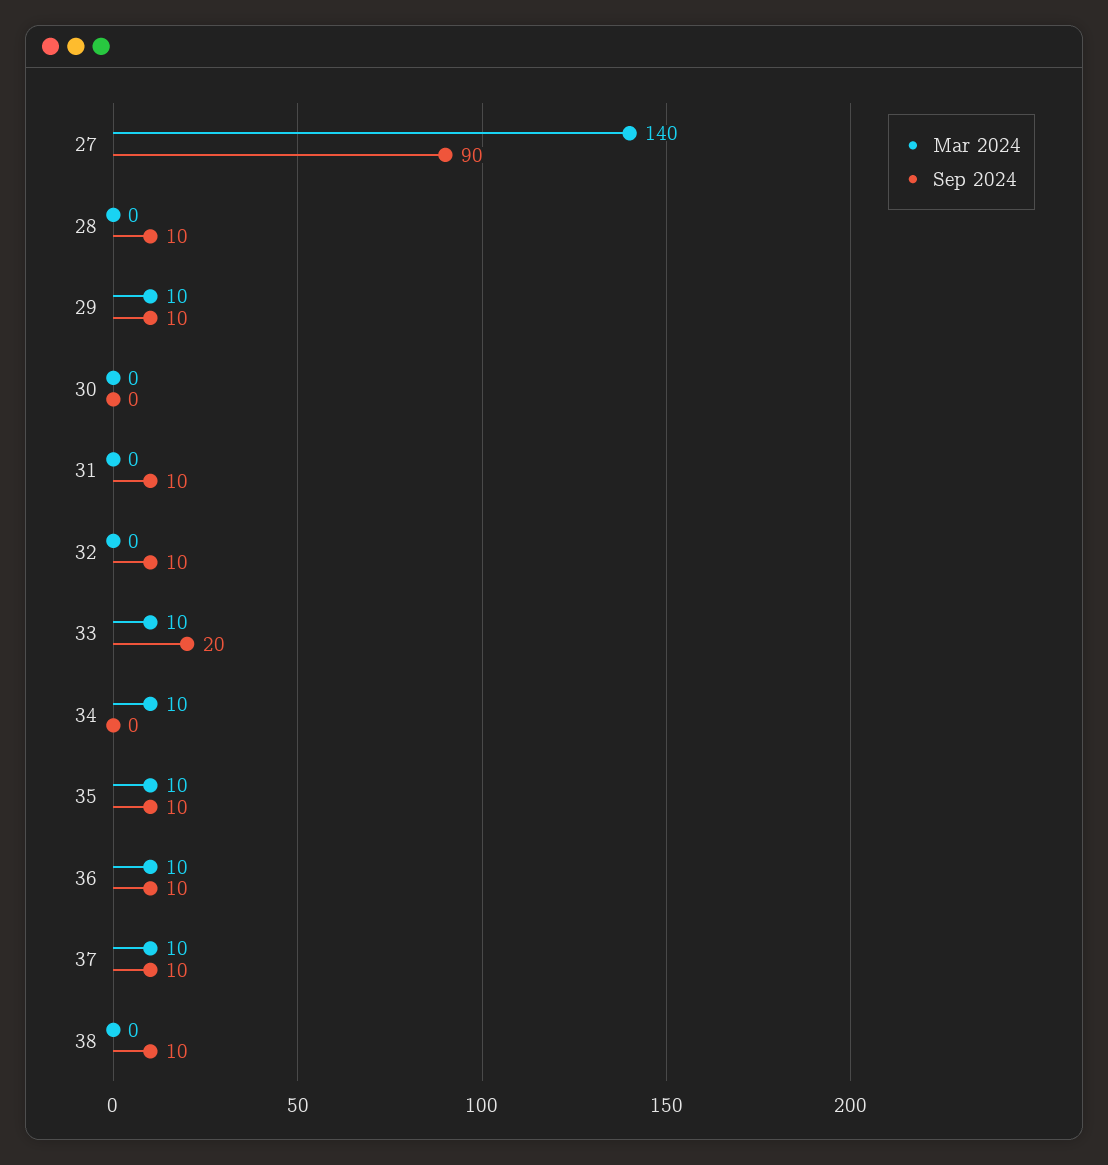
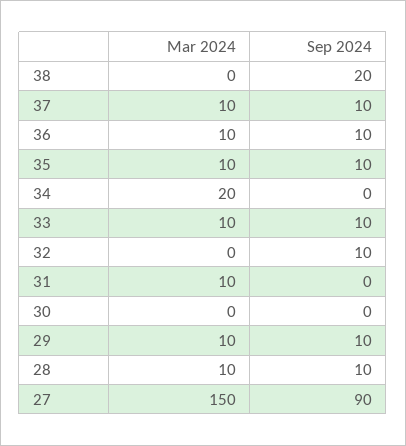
Mar 2024, 27: 140 -> 150
Mar 2024, 28: 0 -> 10
Mar 2024, 31: 0 -> 10
Sep 2024, 31: 10 -> 0
Sep 2024, 33: 20 -> 10
Mar 2024, 34: 10 -> 20
Sep 2024, 38: 10 -> 20

